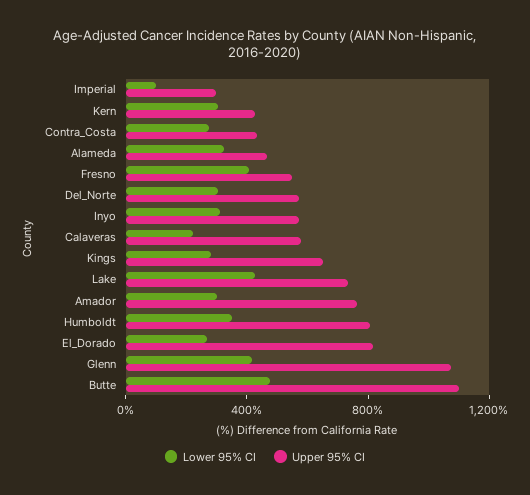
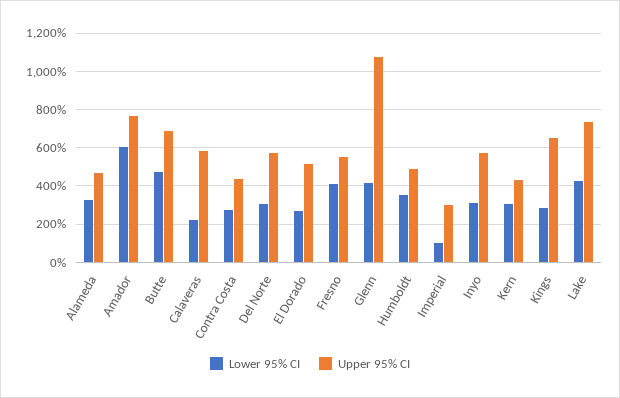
Lower 95% CI, Amador: 300 -> 600
Upper 95% CI, Humboldt: 800 -> 500
Upper 95% CI, El_Dorado: 800 -> 500
Upper 95% CI, Butte: 1100 -> 700

